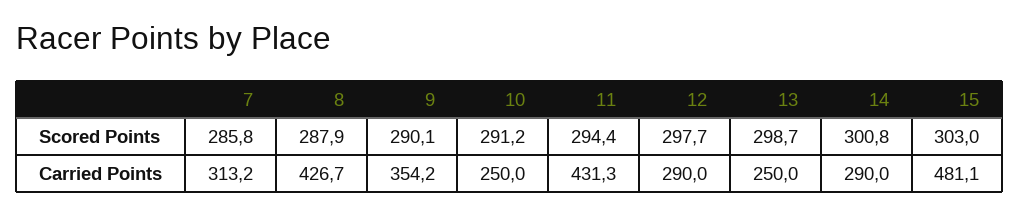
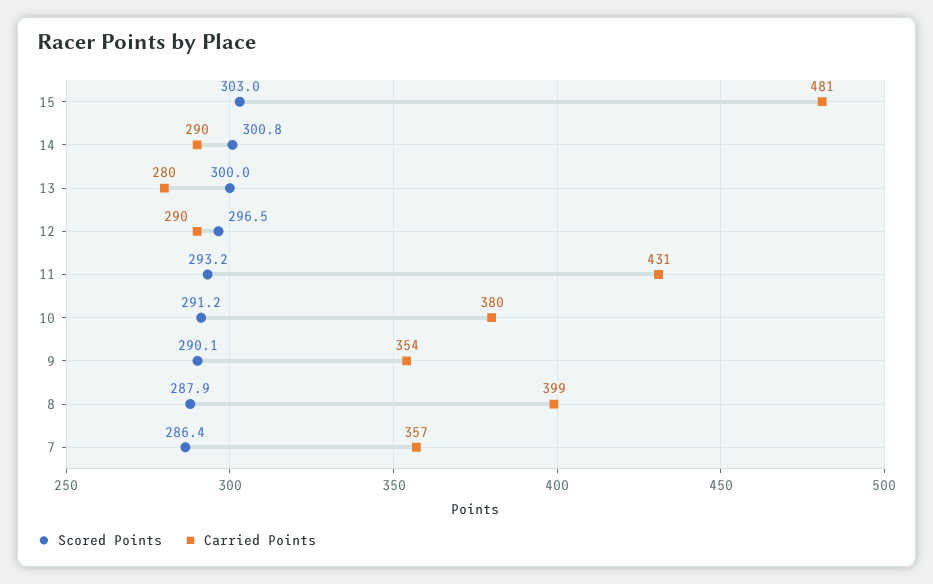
Scored Points, 7: 285.8 -> 286.4
Scored Points, 11: 294.4 -> 293.2
Scored Points, 12: 297.7 -> 296.5
Scored Points, 13: 298.7 -> 300
Carried Points, 7: 313.2 -> 357
Carried Points, 8: 426.7 -> 399
Carried Points, 10: 250 -> 380
Carried Points, 13: 250 -> 280

